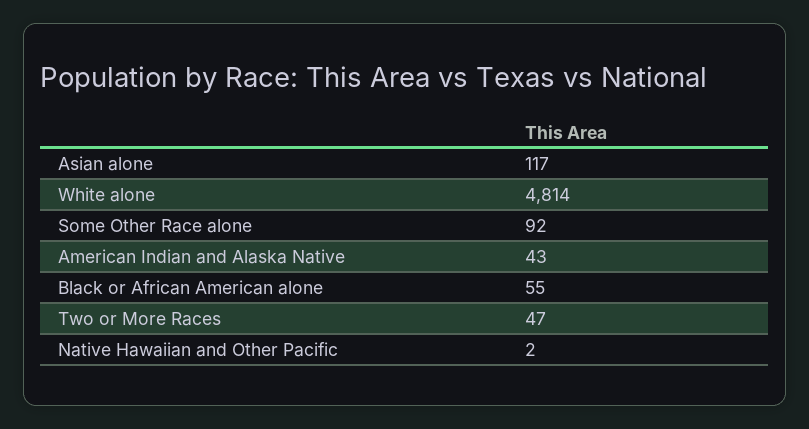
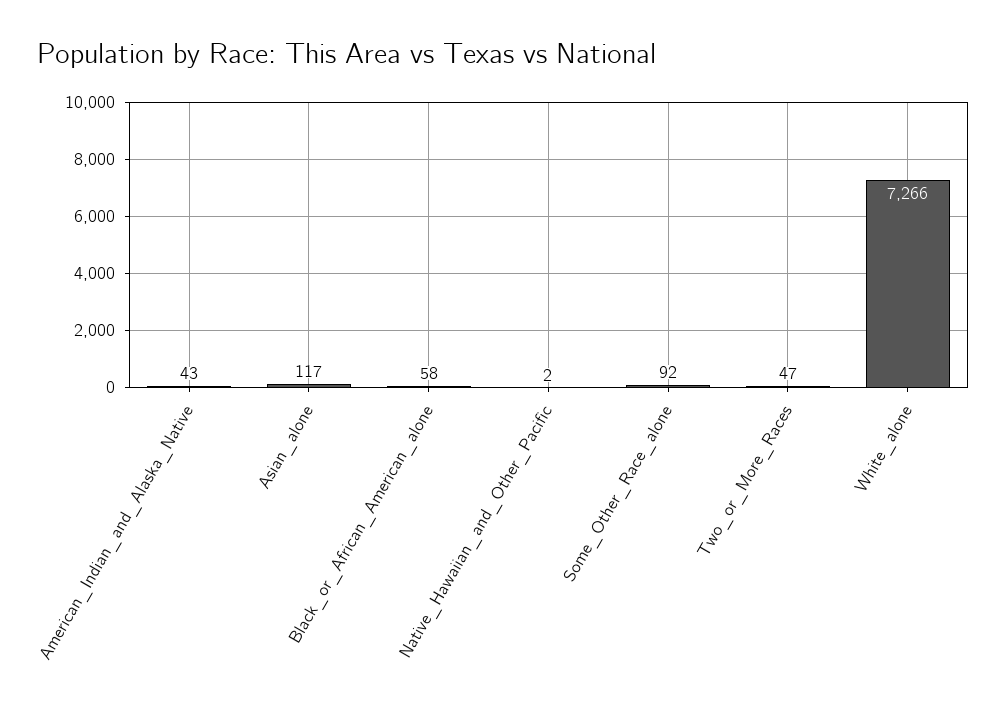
White alone: 4814 -> 7266
Black or African American alone: 55 -> 58

